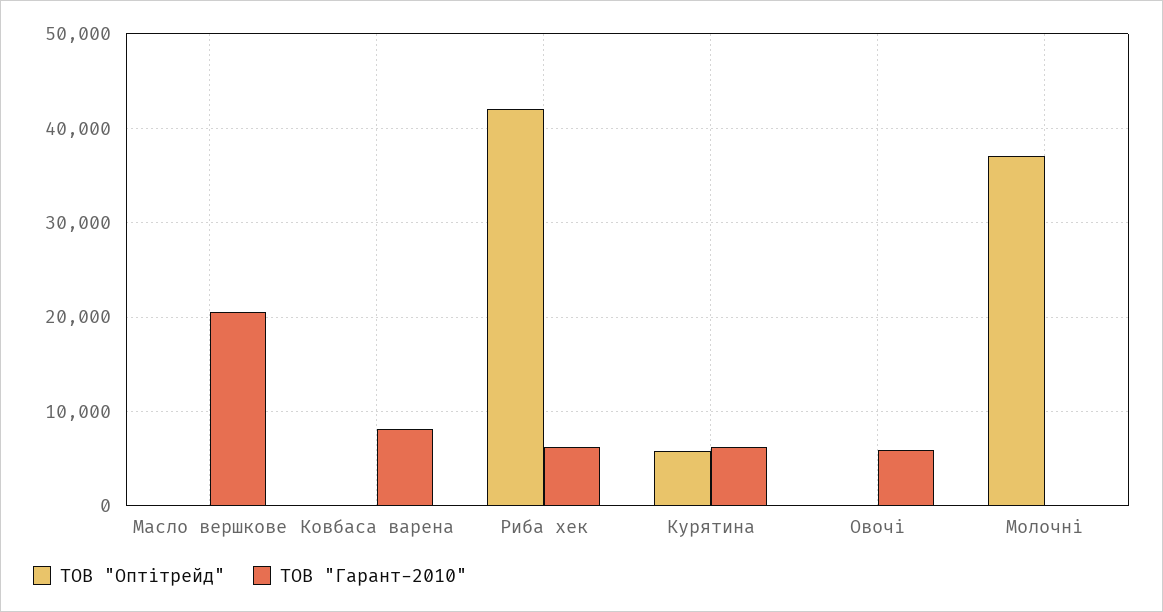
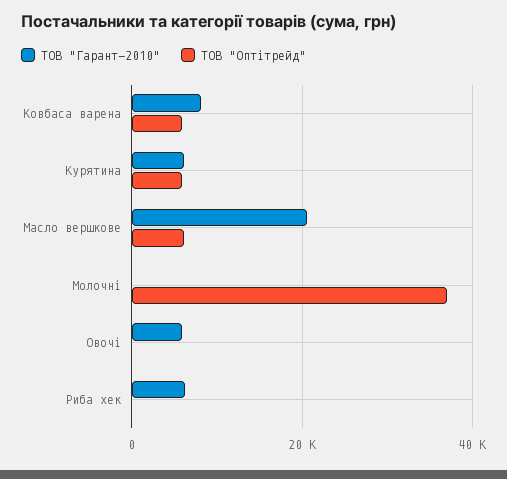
ТОВ "Оптітрейд", Масло вершкове: 0 -> 6000
ТОВ "Оптітрейд", Ковбаса варена: 0 -> 6000
ТОВ "Оптітрейд", Риба хек: 42000 -> 0

